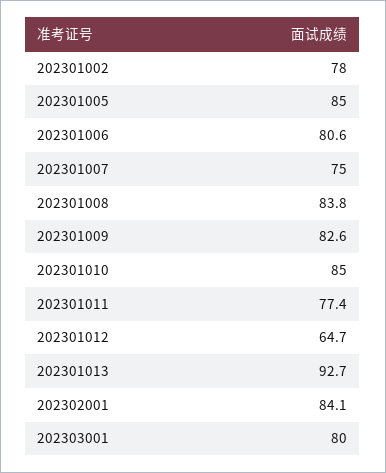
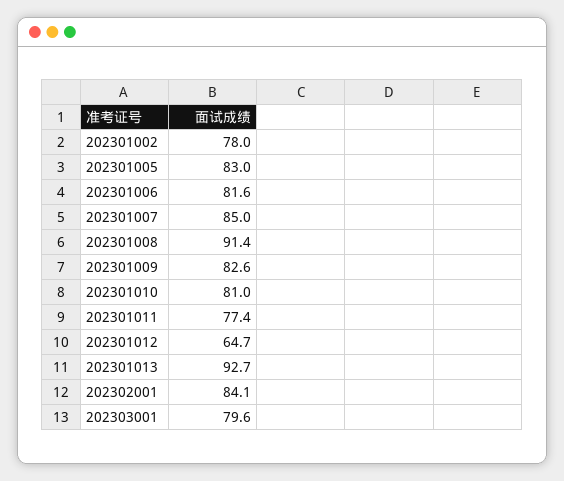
202301005: 85 -> 83
202301006: 80.6 -> 81.6
202301007: 75 -> 85
202301008: 83.8 -> 91.4
202301010: 85 -> 81
202303001: 80 -> 79.6

